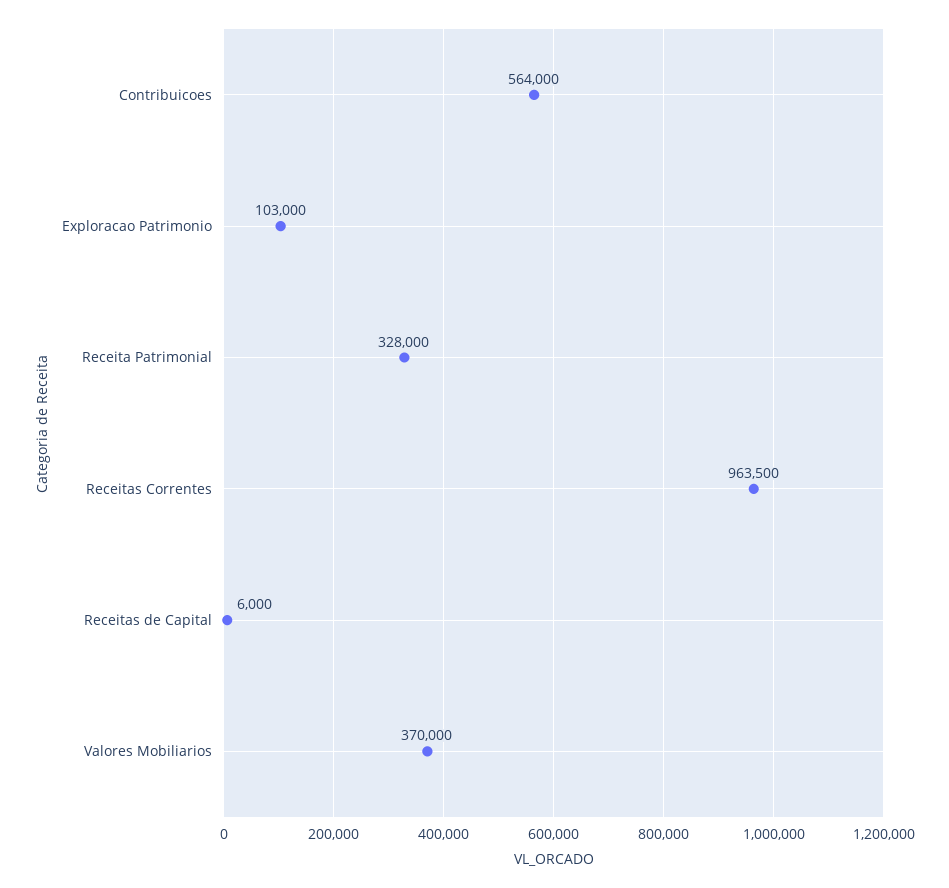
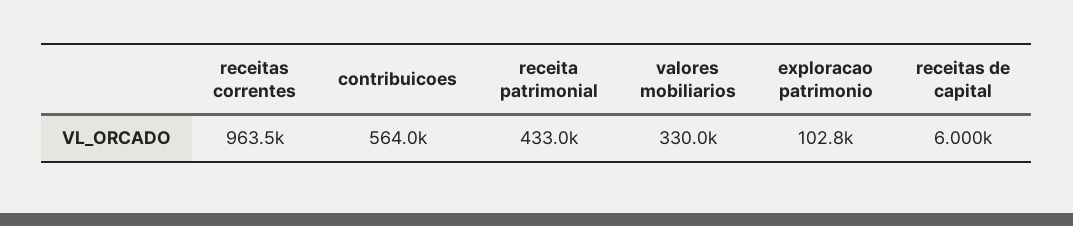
Exploracao Patrimonio: 103000 -> 102800
Receita Patrimonial: 328000 -> 433000
Valores Mobiliarios: 370000 -> 330000

